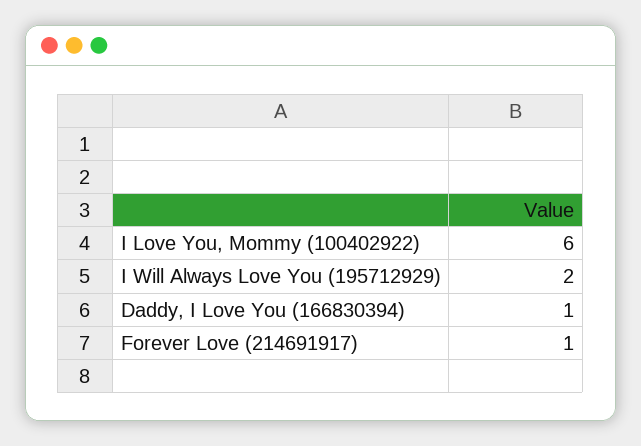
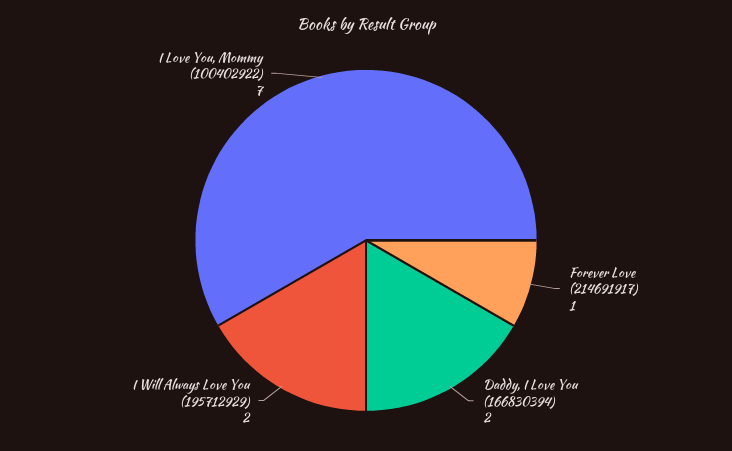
I Love You, Mommy (100402922): 6 -> 7
Daddy, I Love You (166830394): 1 -> 2

